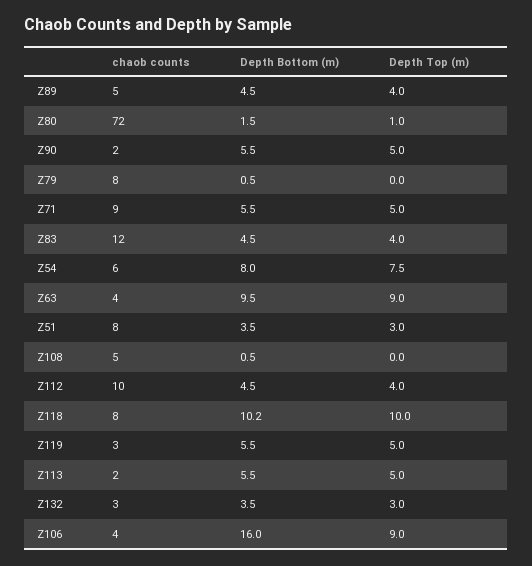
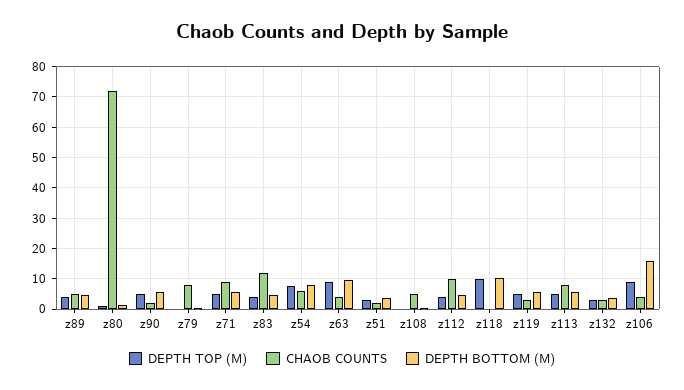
chaob counts, Z51: 8 -> 2
chaob counts, Z118: 8 -> 0
chaob counts, Z113: 2 -> 8

